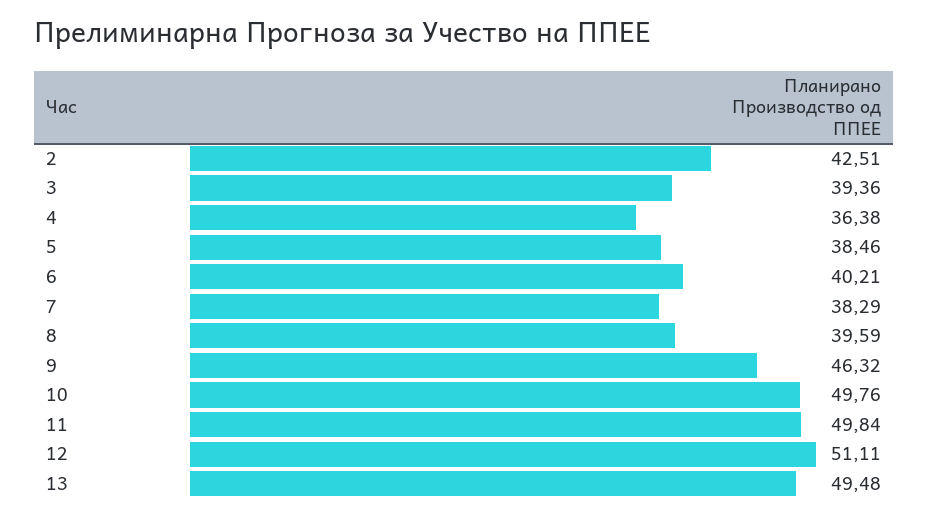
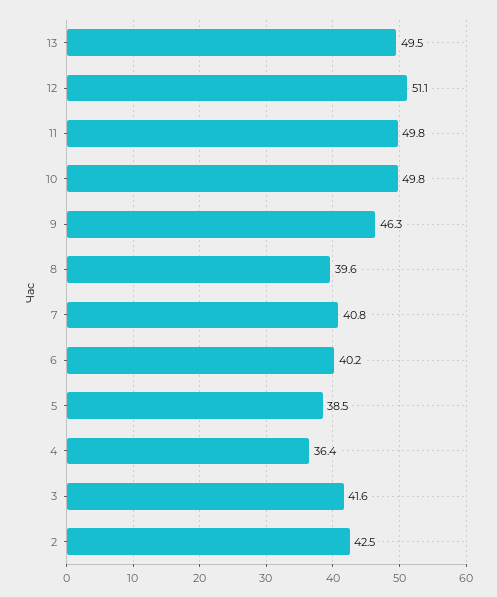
3: 39.36 -> 41.6
7: 38.29 -> 40.8

